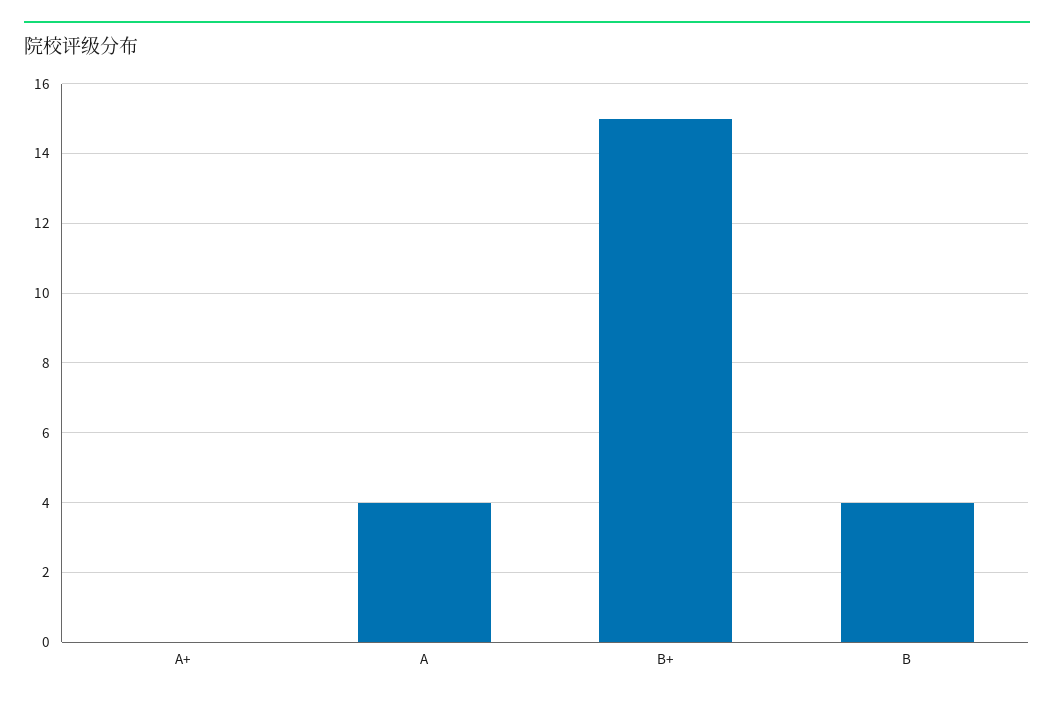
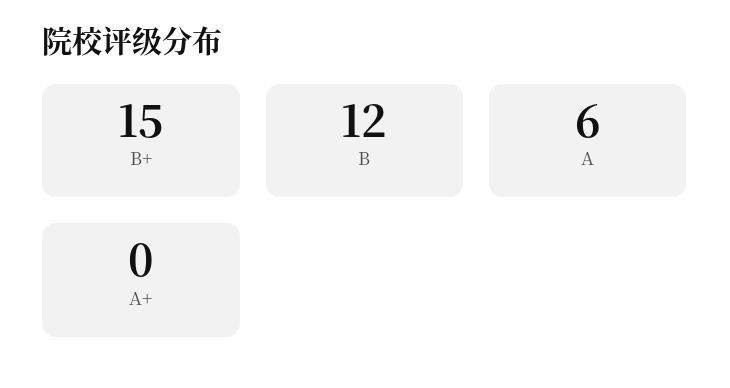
A: 4 -> 6
B: 4 -> 12

